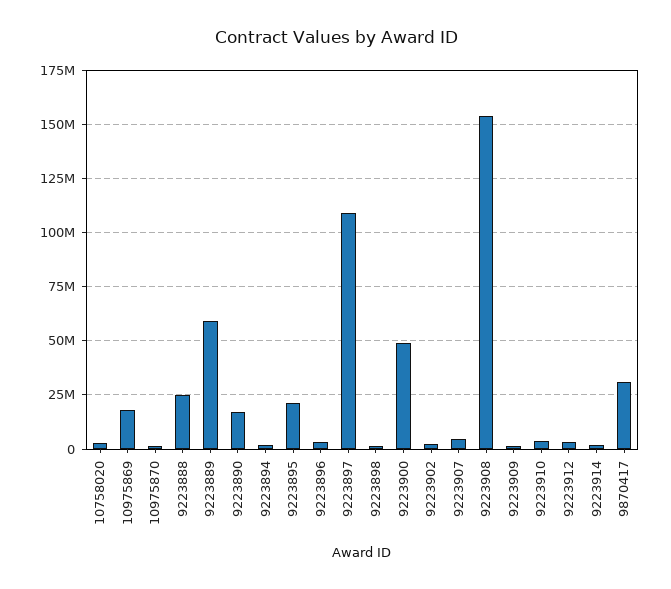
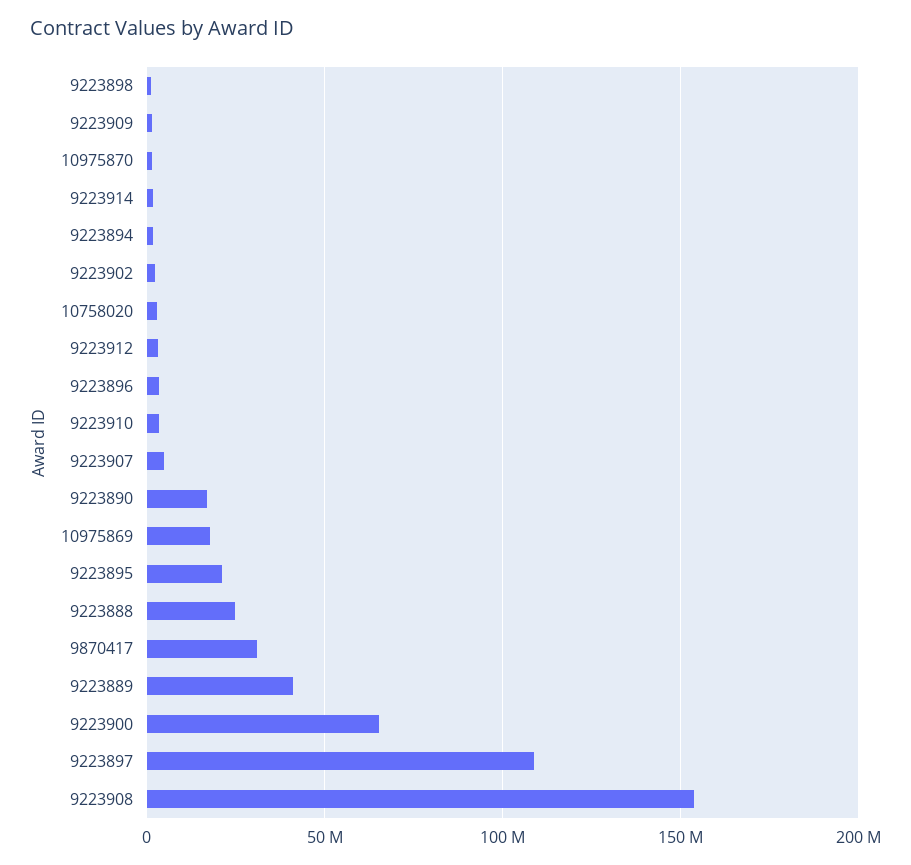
9223889: 60000000 -> 40000000
9223900: 50000000 -> 65000000

